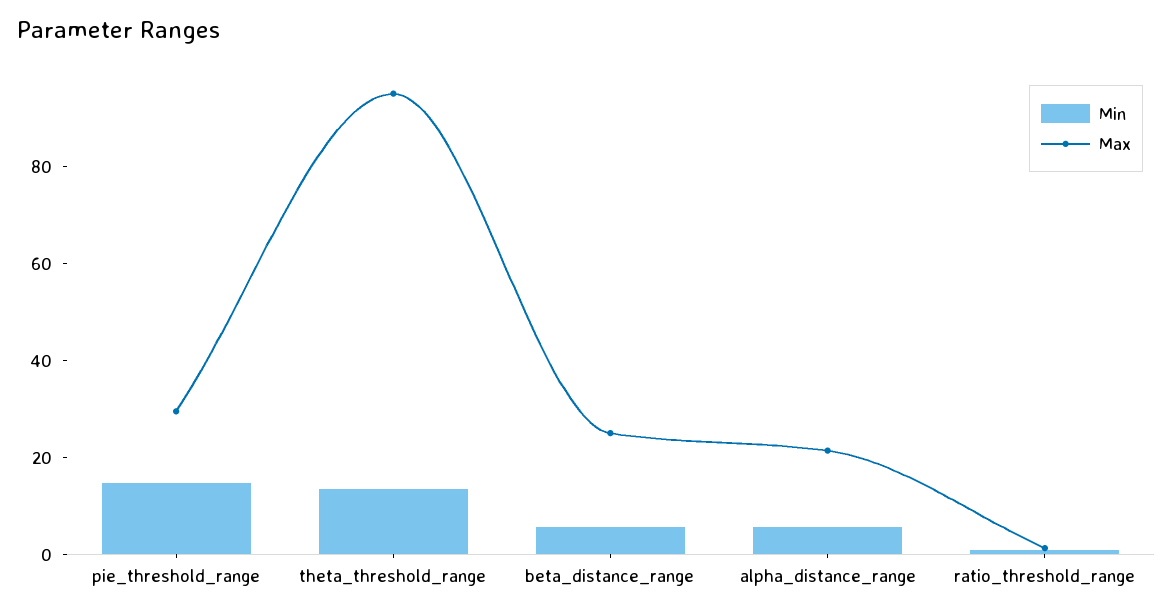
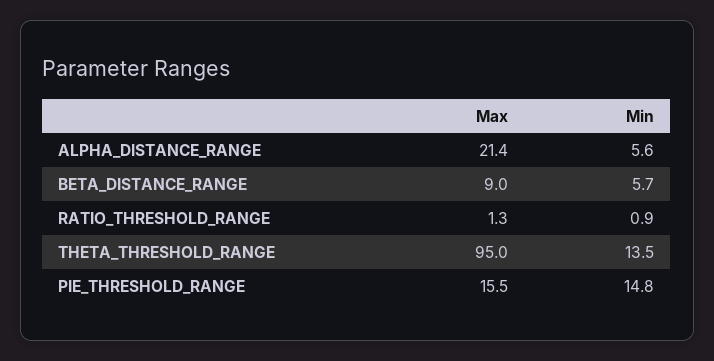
Max, pie_threshold_range: 30 -> 15.5
Max, beta_distance_range: 25 -> 9

